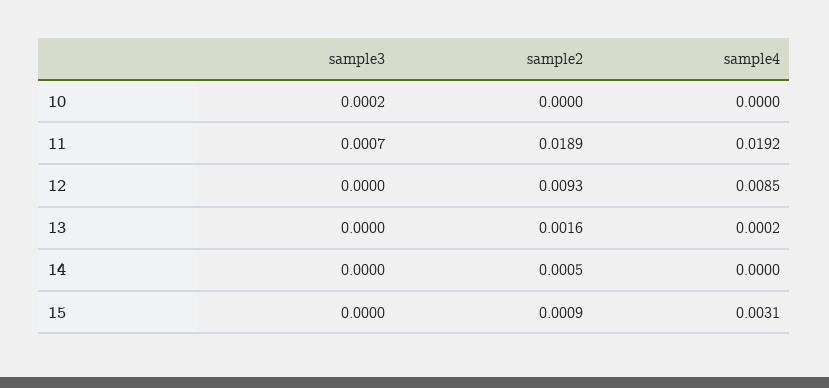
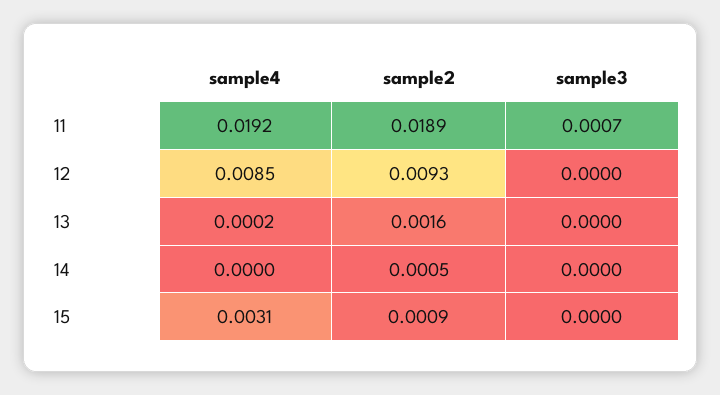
sample3, 10: 0.0002 -> none
sample2, 10: 0 -> none
sample4, 10: 0 -> none

